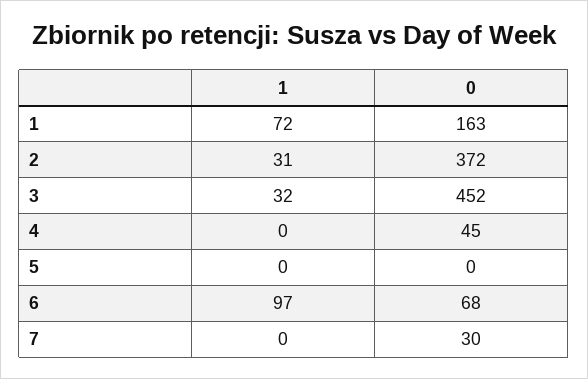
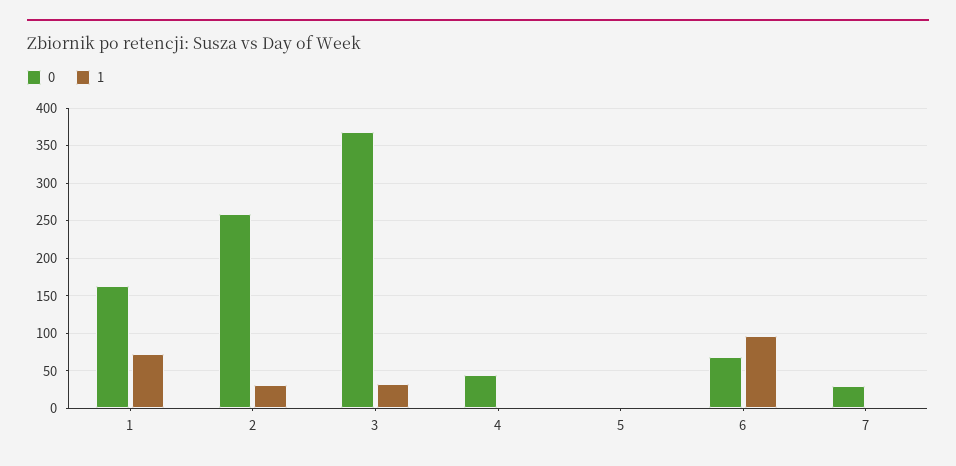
0, 2: 372 -> 260
0, 3: 452 -> 370

